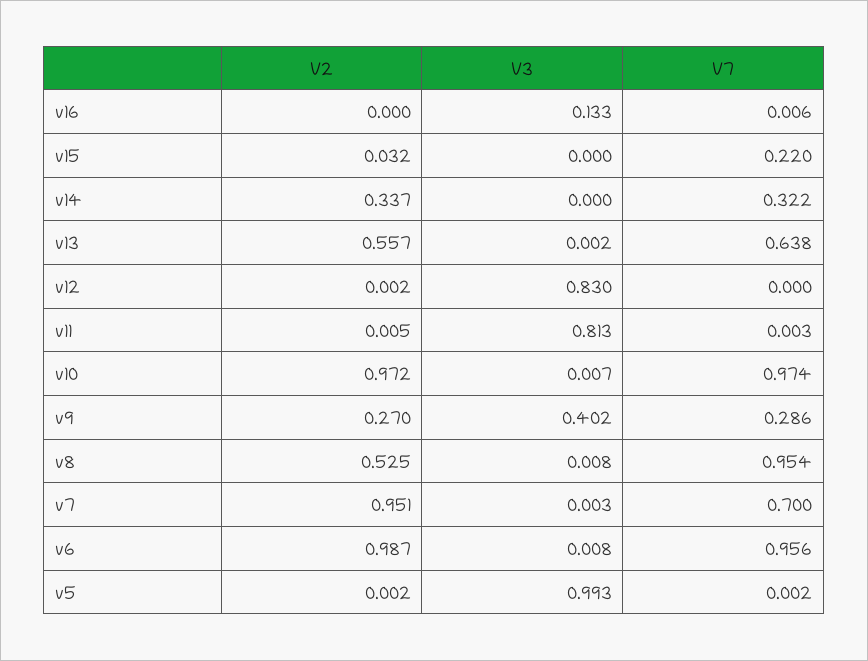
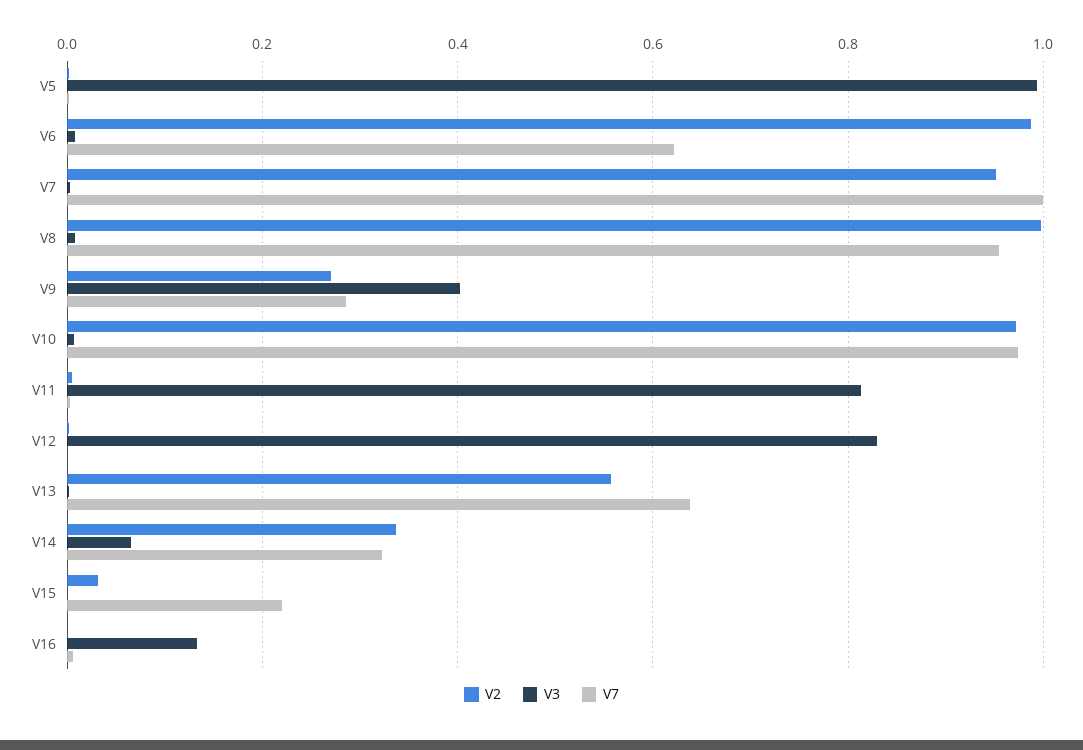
V3, v14: 0 -> 0.06
V2, v8: 0.525 -> 1
V7, v7: 0.7 -> 1
V7, v6: 0.956 -> 0.62

